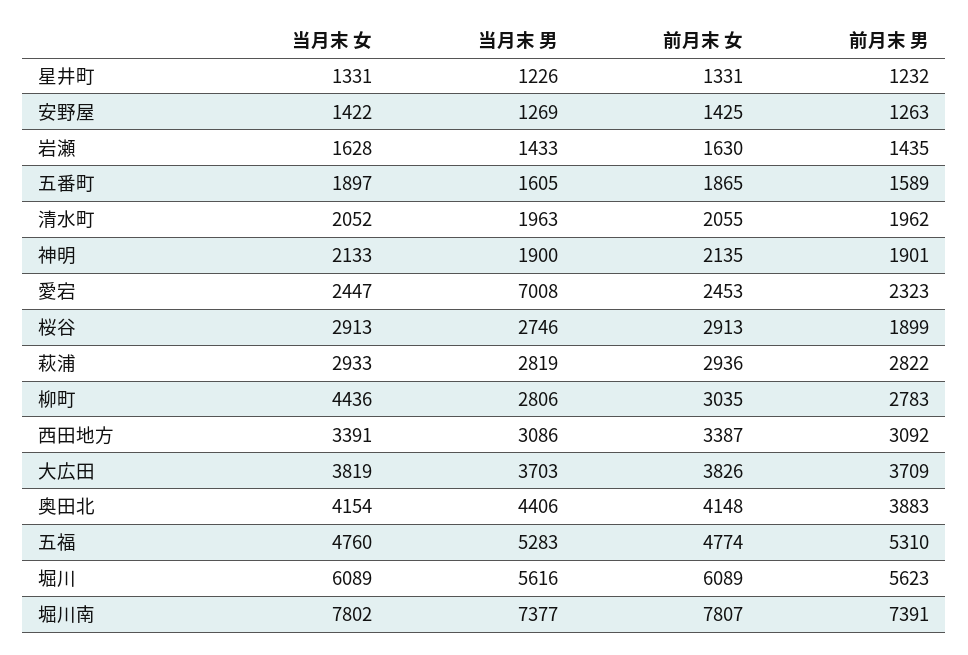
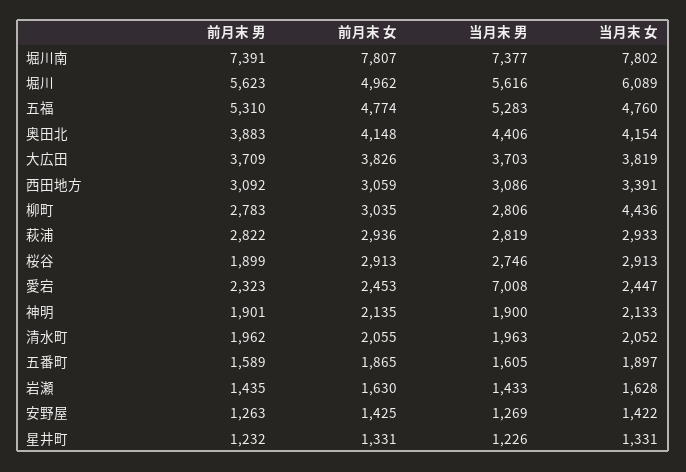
前月末 女, 西田地方: 3387 -> 3059
前月末 女, 堀川: 6089 -> 4962

